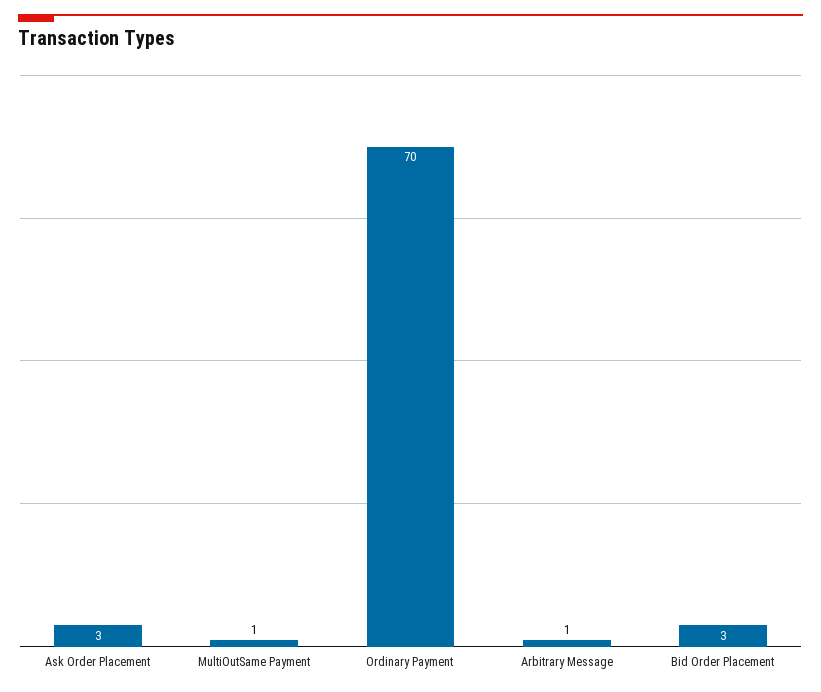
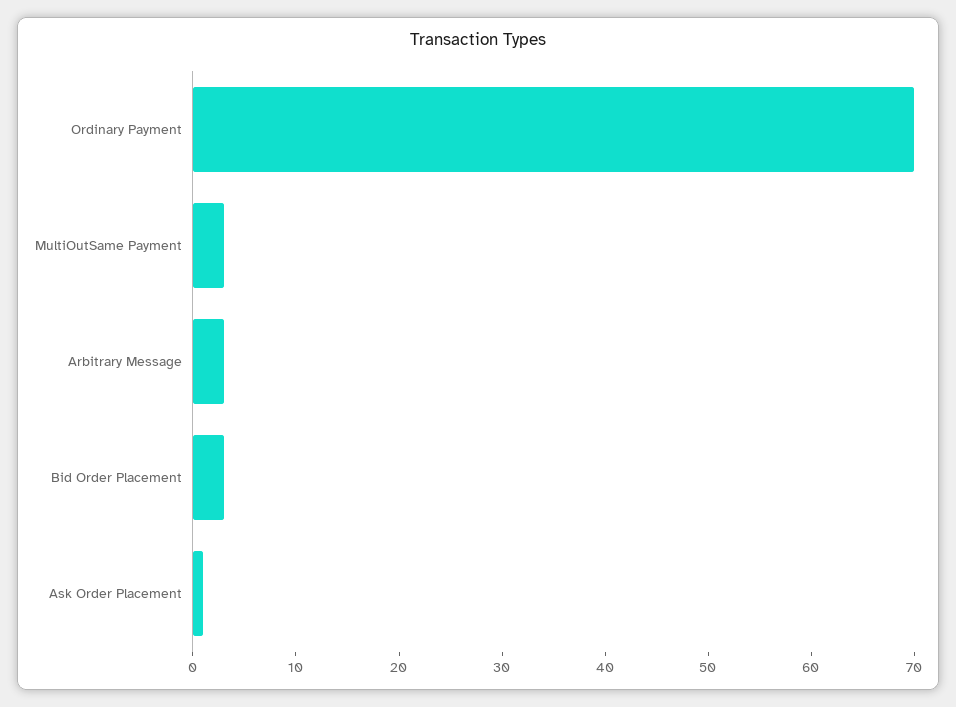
Ask Order Placement: 3 -> 1
MultiOutSame Payment: 1 -> 3
Arbitrary Message: 1 -> 3

